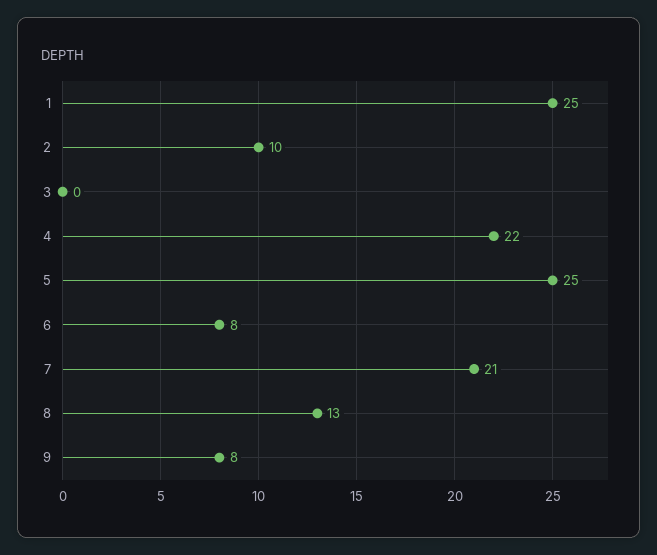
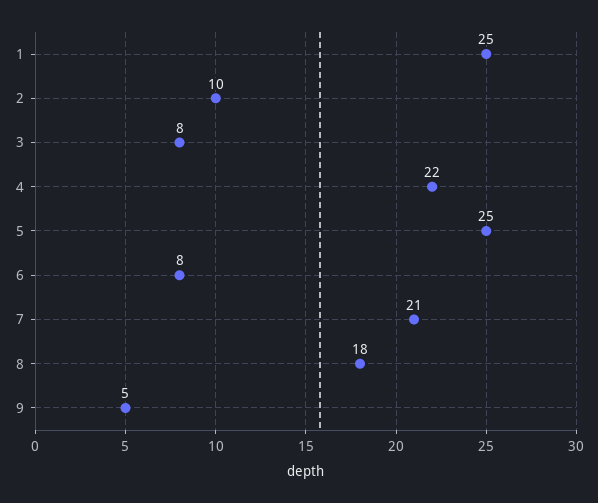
3: 0 -> 8
8: 13 -> 18
9: 8 -> 5

